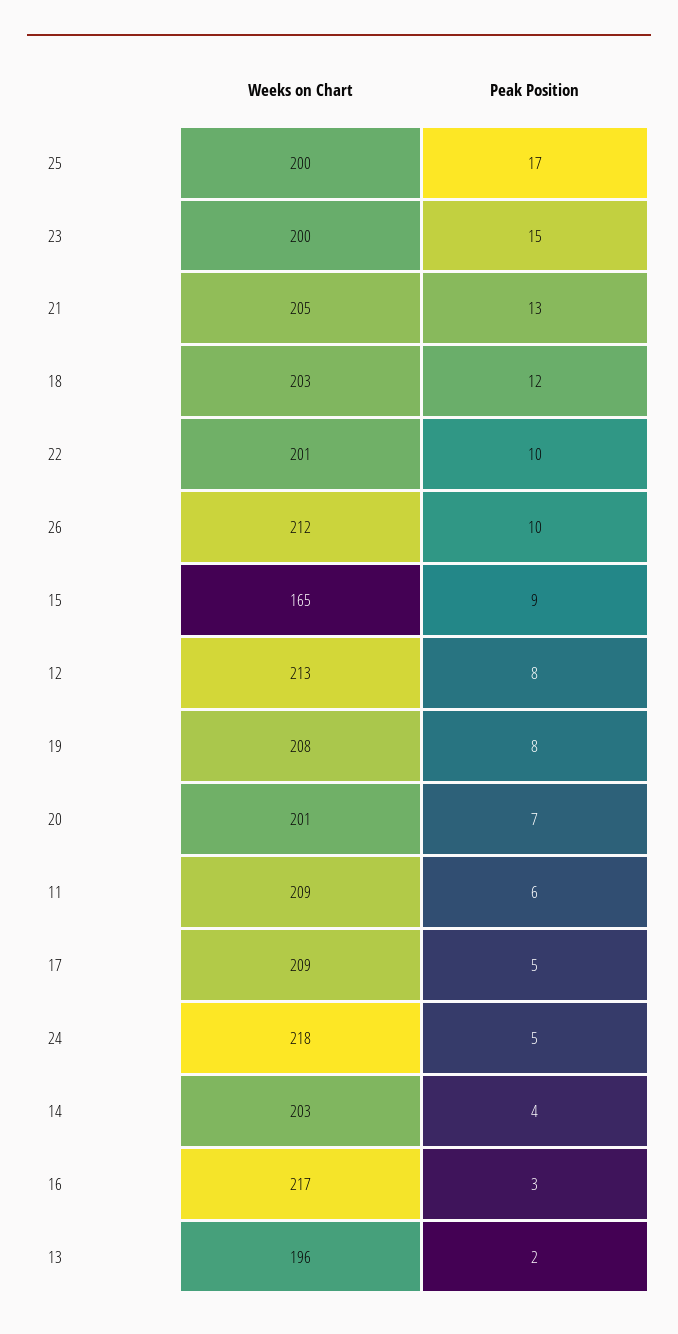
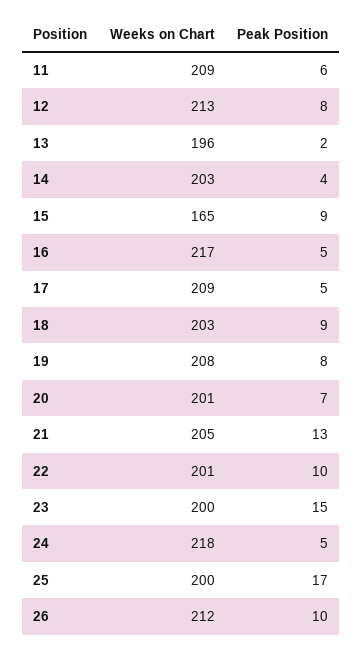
Peak Position, 18: 12 -> 9
Peak Position, 16: 3 -> 5

